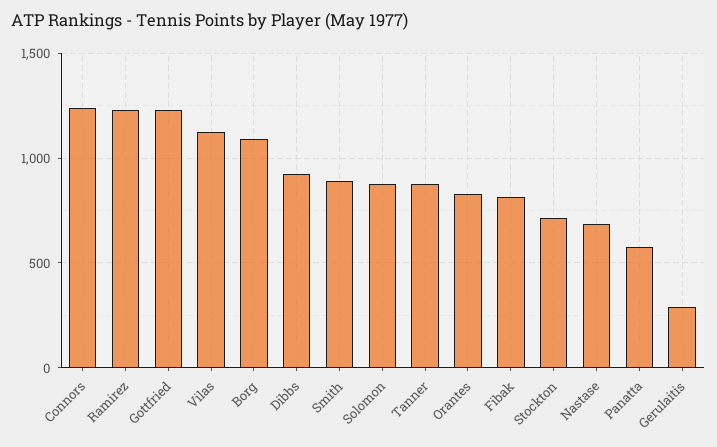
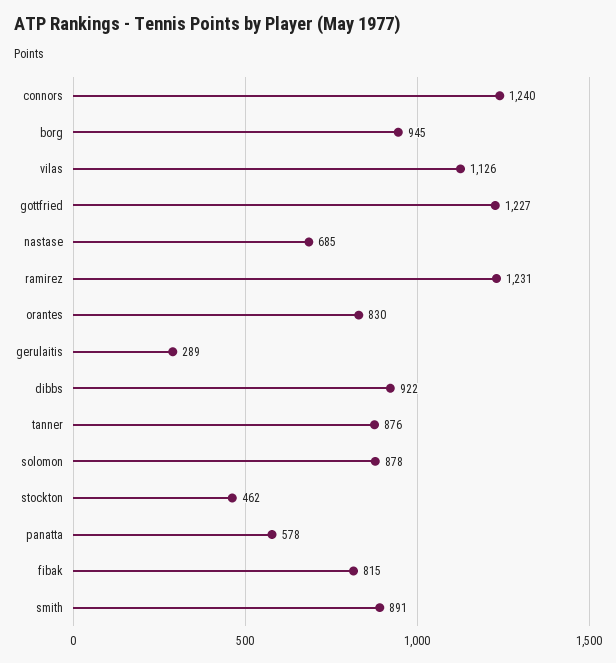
Borg: 1100 -> 945
Stockton: 700 -> 462

